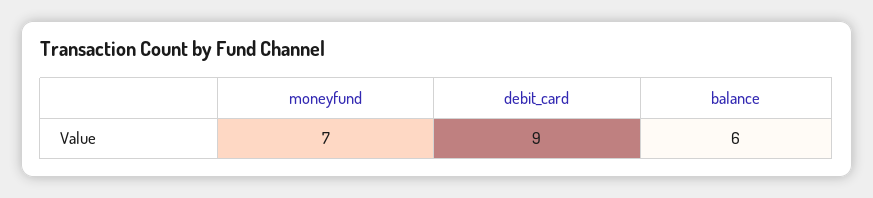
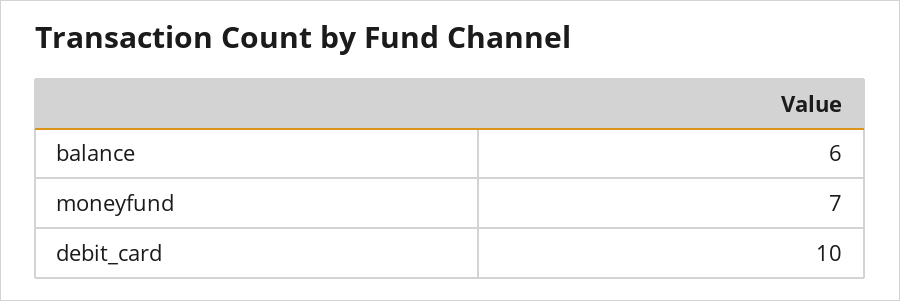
debit_card: 9 -> 10

